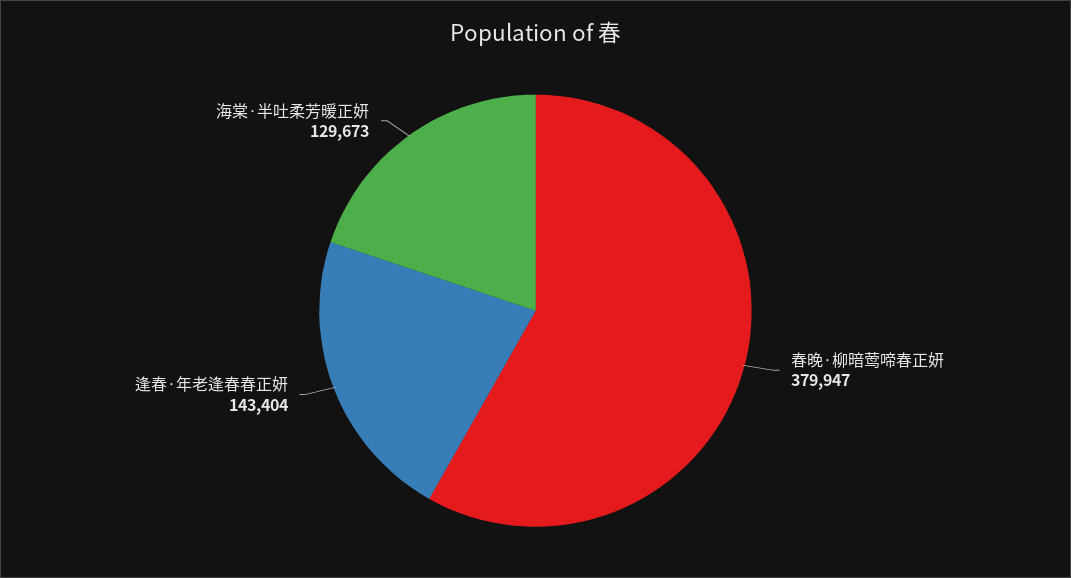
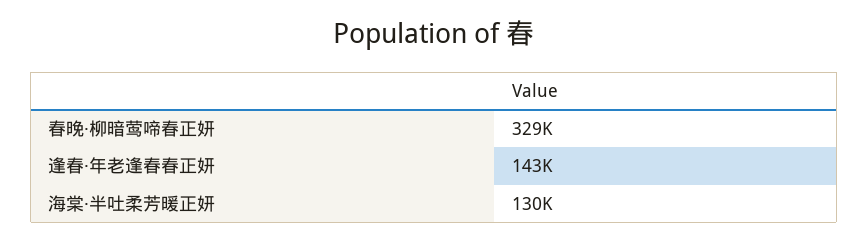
春晚·柳暗莺啼春正妍: 379947 -> 329000

